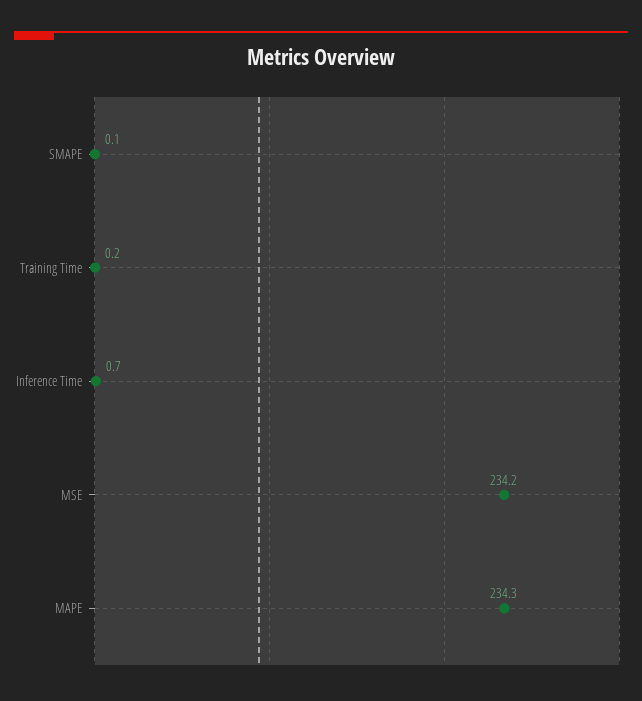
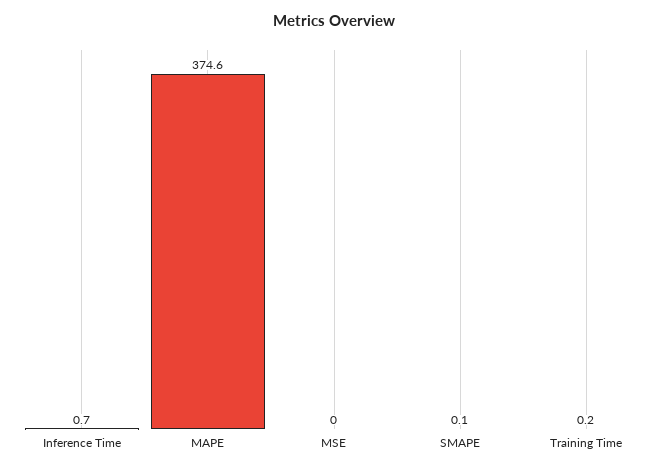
MSE: 234.2 -> 0
MAPE: 234.3 -> 374.6

